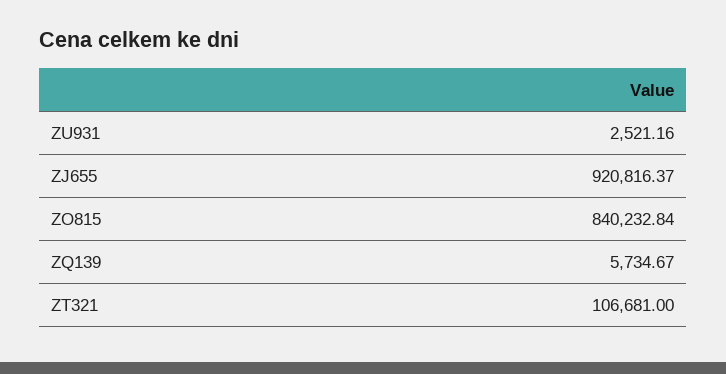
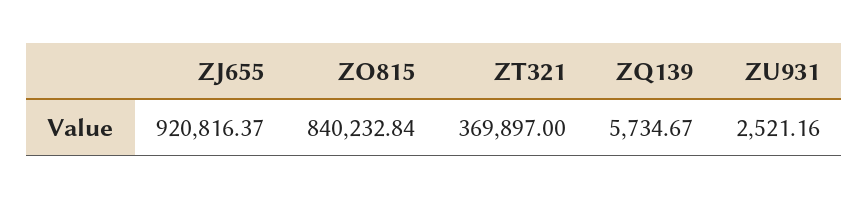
ZT321: 106681 -> 369897

